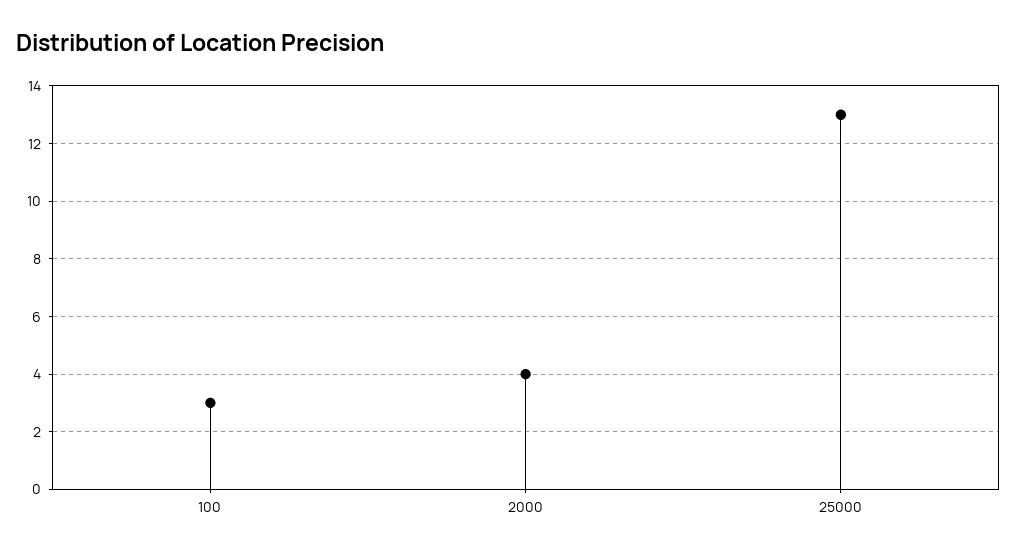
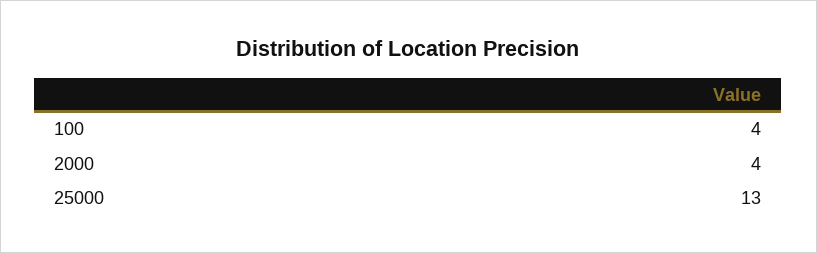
100: 3 -> 4

